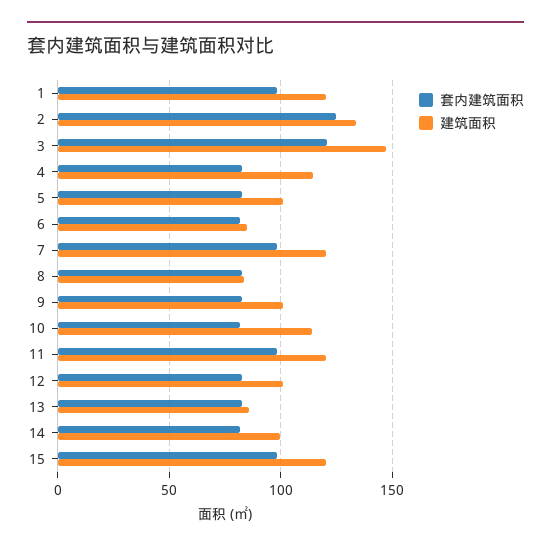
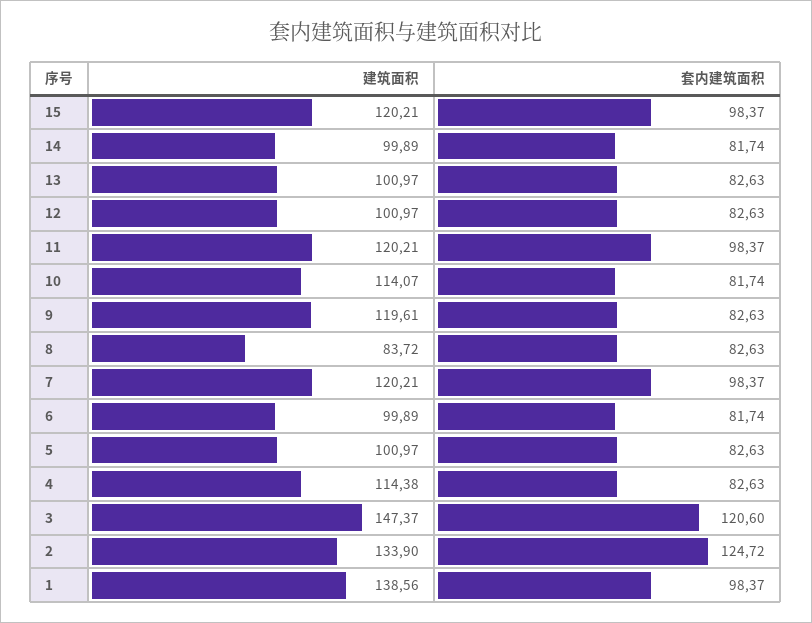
建筑面积, 1: 120 -> 138.56
建筑面积, 6: 85 -> 99.89
建筑面积, 9: 100 -> 119.61
建筑面积, 13: 85 -> 100.97

